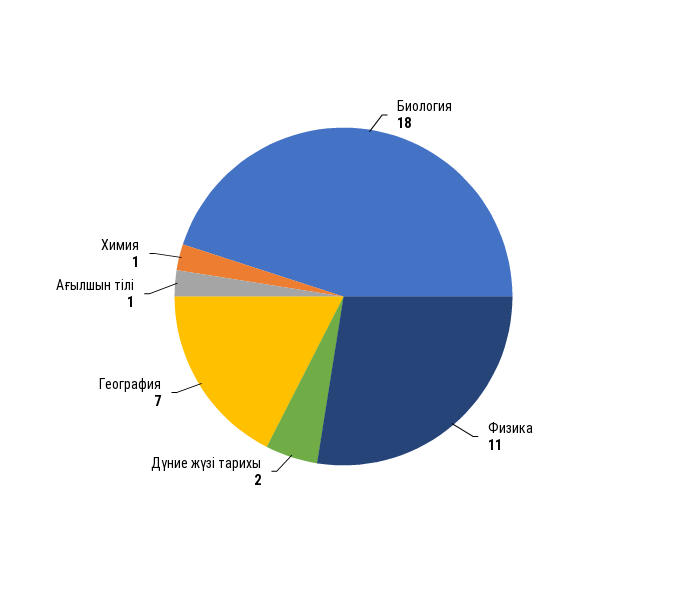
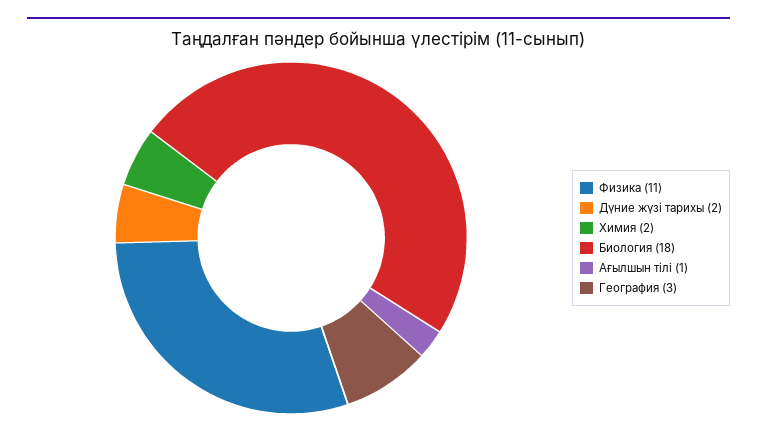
География: 7 -> 3
Химия: 1 -> 2

